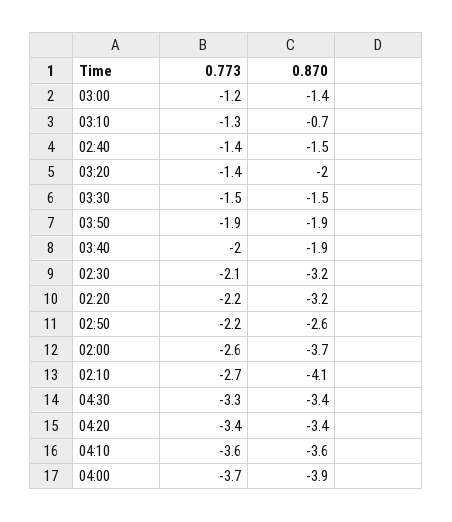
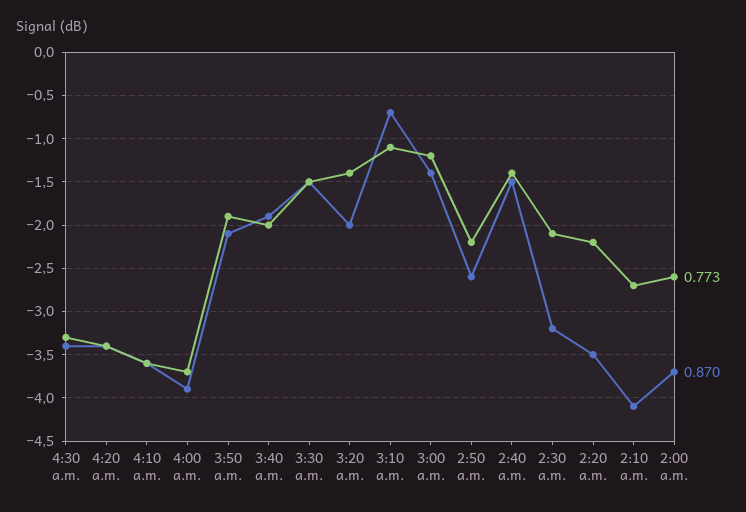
0.773, 03:10: -1.3 -> -1.1
0.870, 03:50: -1.9 -> -2.1
0.870, 02:20: -3.2 -> -3.5

